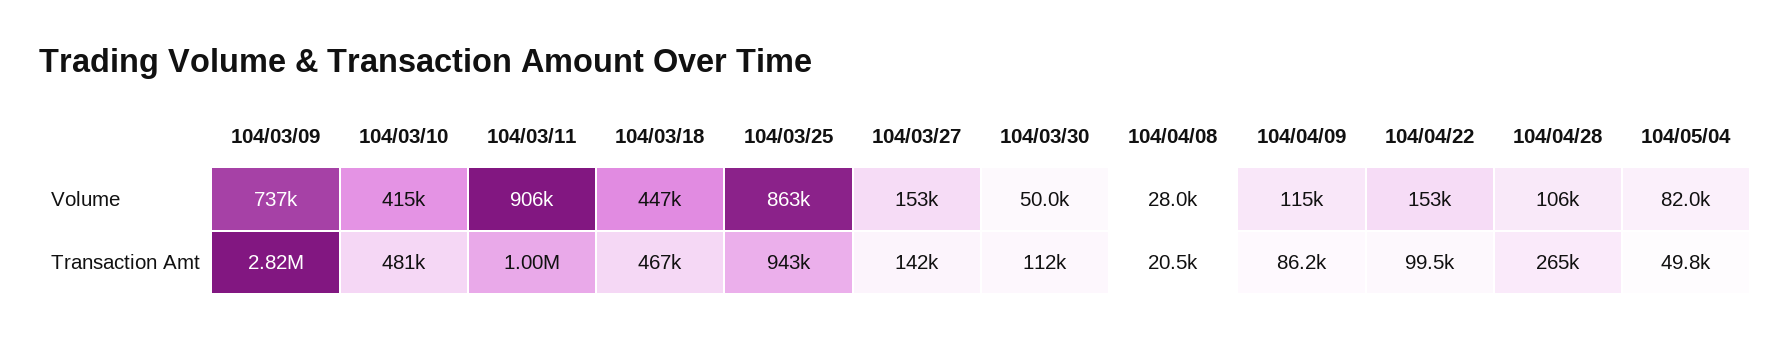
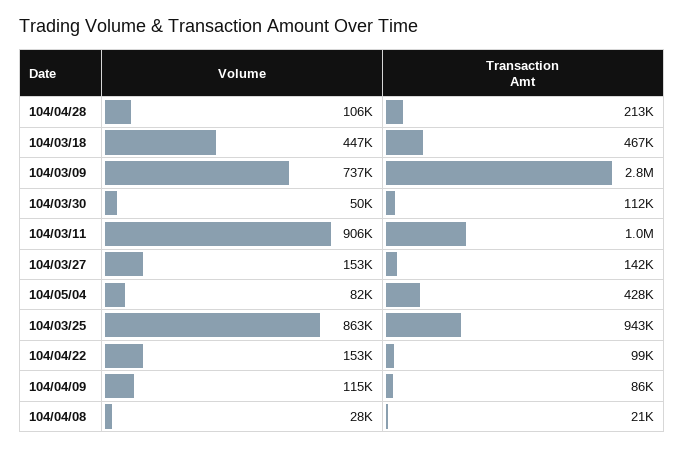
104/03/10, Volume: 415000 -> none
104/03/10, Transaction Amt: 481000 -> none
104/04/28, Transaction Amt: 265000 -> 213000
104/05/04, Transaction Amt: 49800 -> 428000

